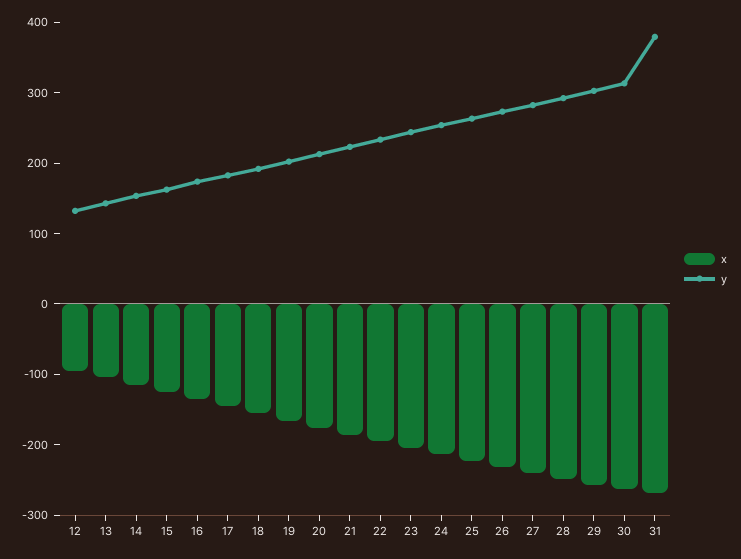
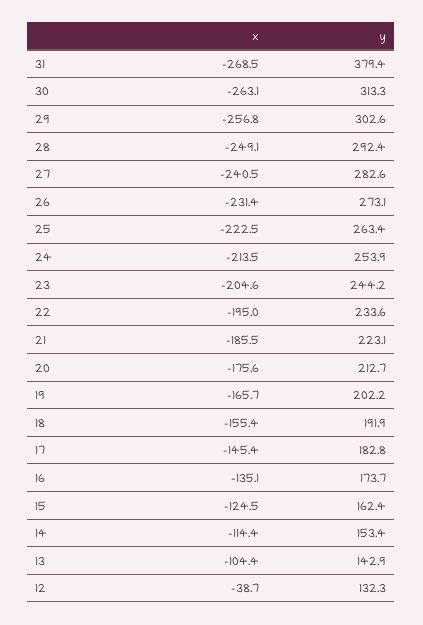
x, 12: -100 -> -38.7

